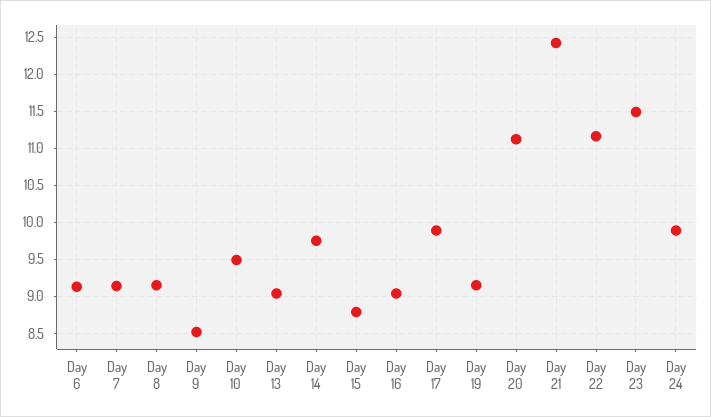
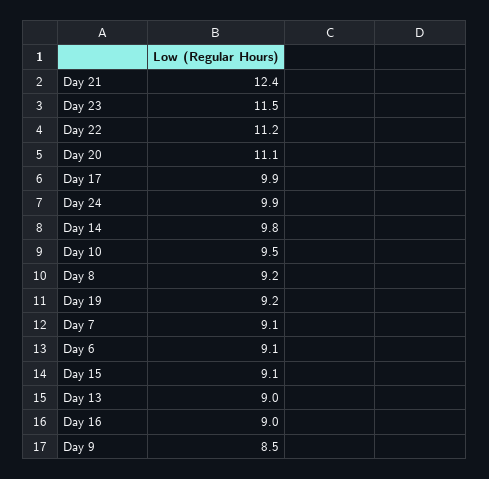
Day 15: 8.8 -> 9.1

